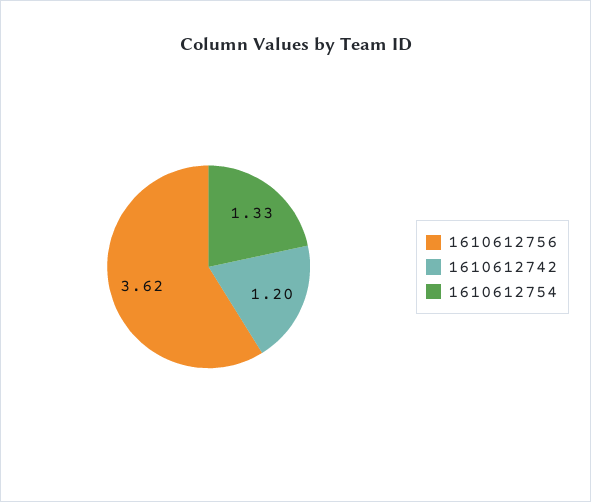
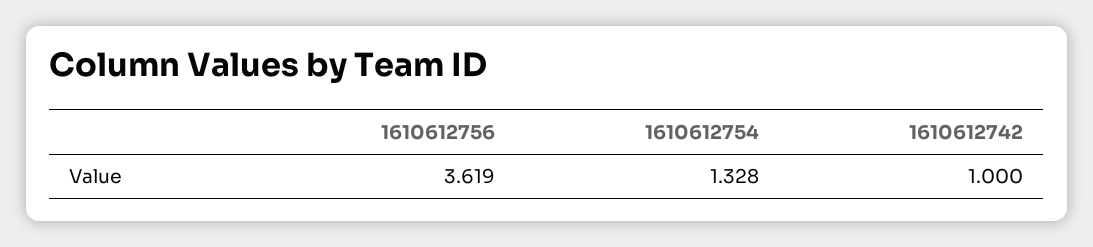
1610612742: 1.2 -> 1

